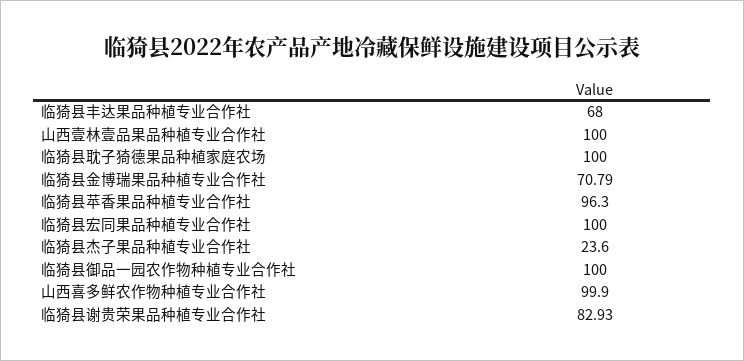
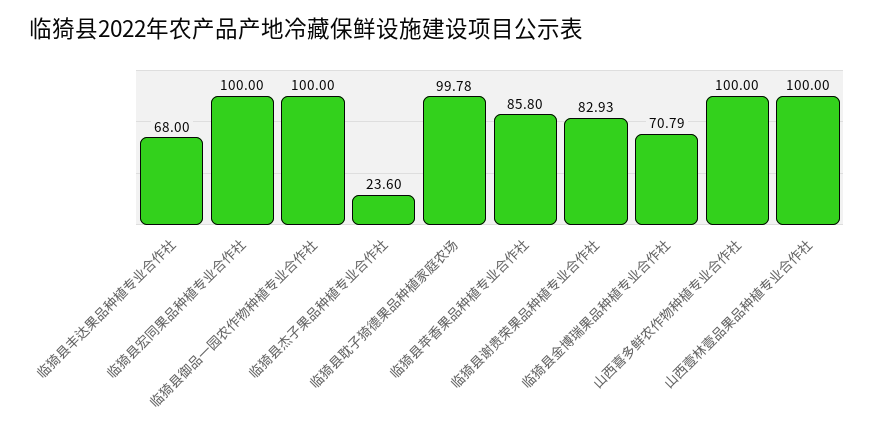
临猗县耽子猗德果品种植家庭农场: 100 -> 99.78
临猗县苹香果品种植专业合作社: 96.3 -> 85.8
山西喜多鲜农作物种植专业合作社: 99.9 -> 100

